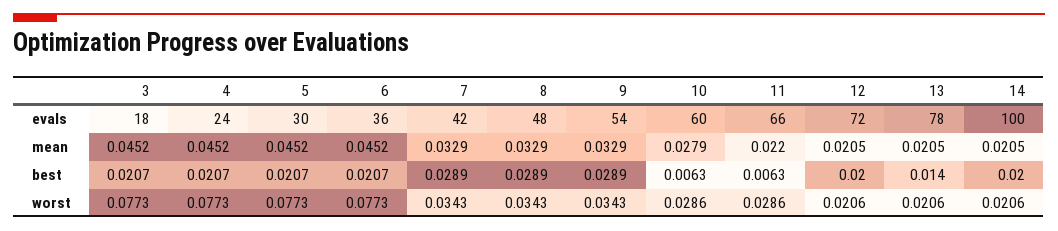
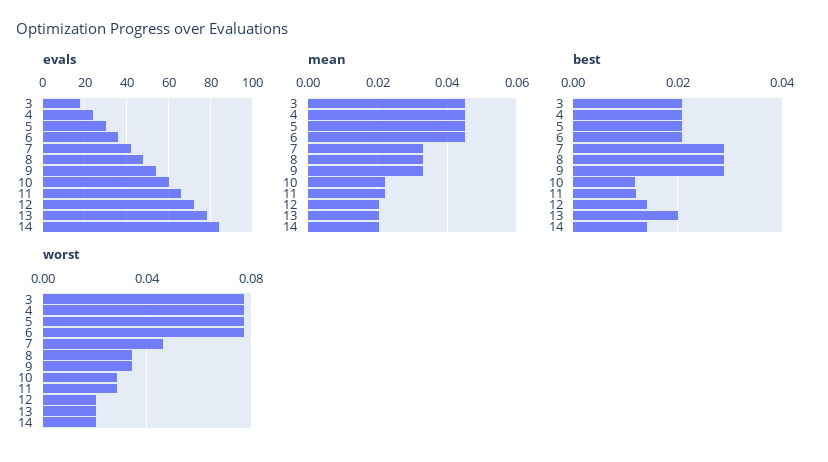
evals, 14: 100 -> 85
mean, 10: 0.0279 -> 0.022
best, 10: 0.0063 -> 0.012
best, 11: 0.0063 -> 0.012
best, 12: 0.02 -> 0.014
best, 13: 0.014 -> 0.02
best, 14: 0.02 -> 0.014
worst, 7: 0.0343 -> 0.045

